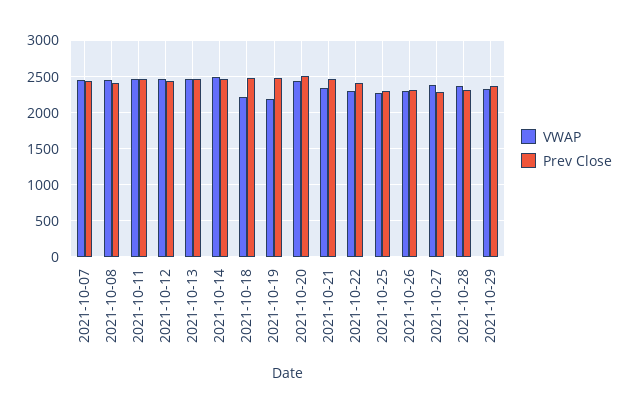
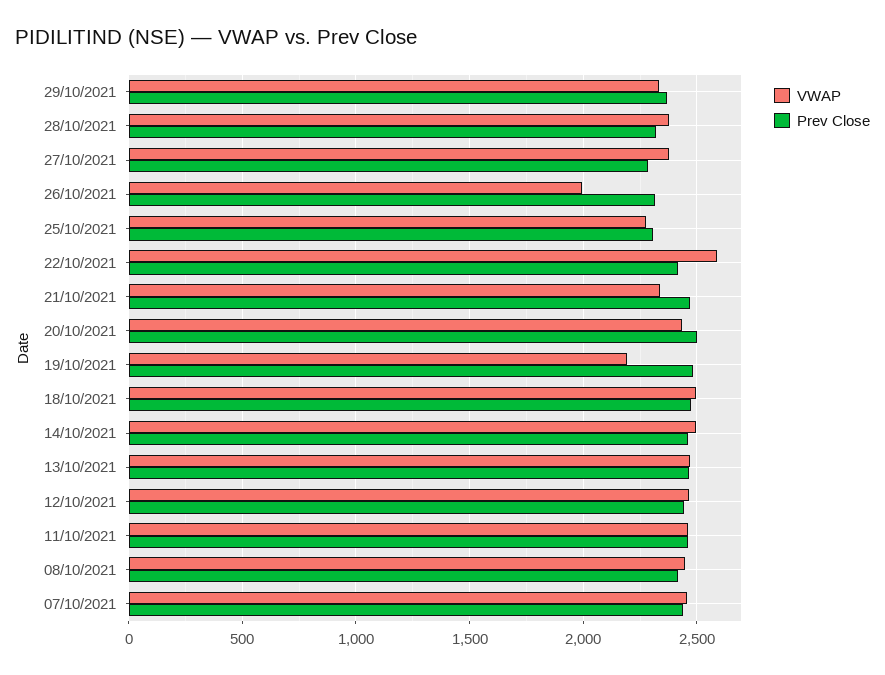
VWAP, 2021-10-18: 2200 -> 2500
VWAP, 2021-10-22: 2300 -> 2600
VWAP, 2021-10-26: 2300 -> 2000

